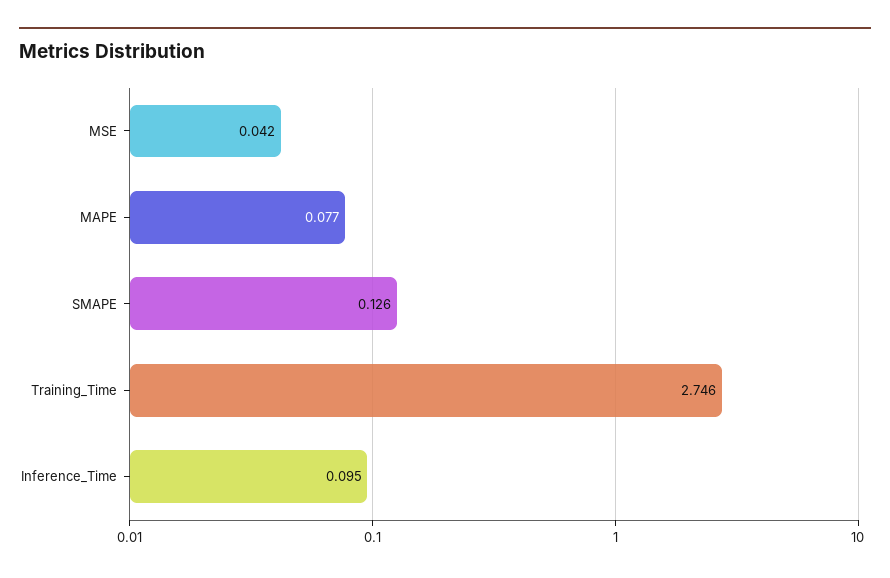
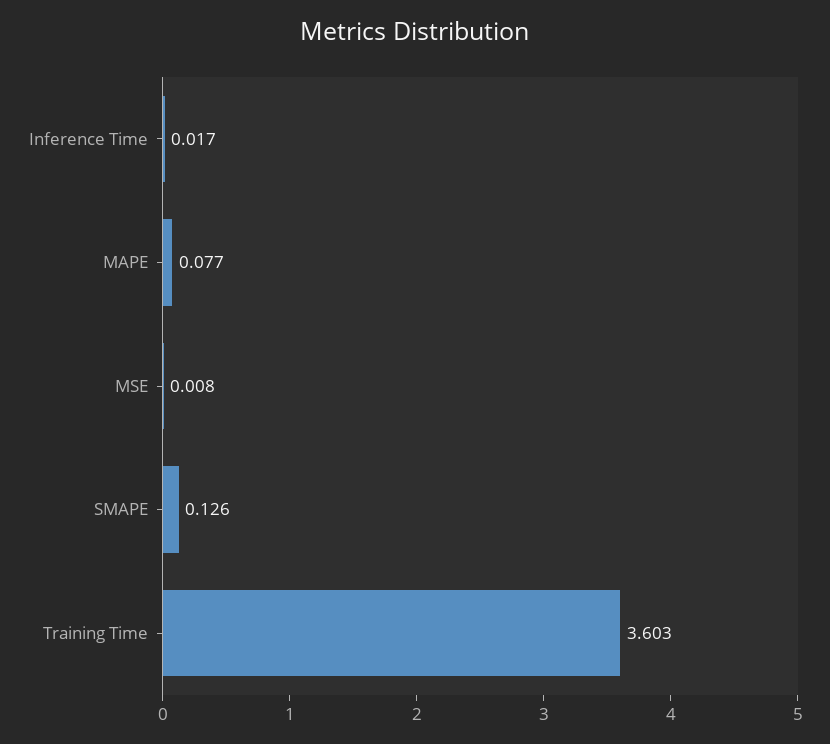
MSE: 0.042 -> 0.008
Training_Time: 2.746 -> 3.603
Inference_Time: 0.095 -> 0.017

